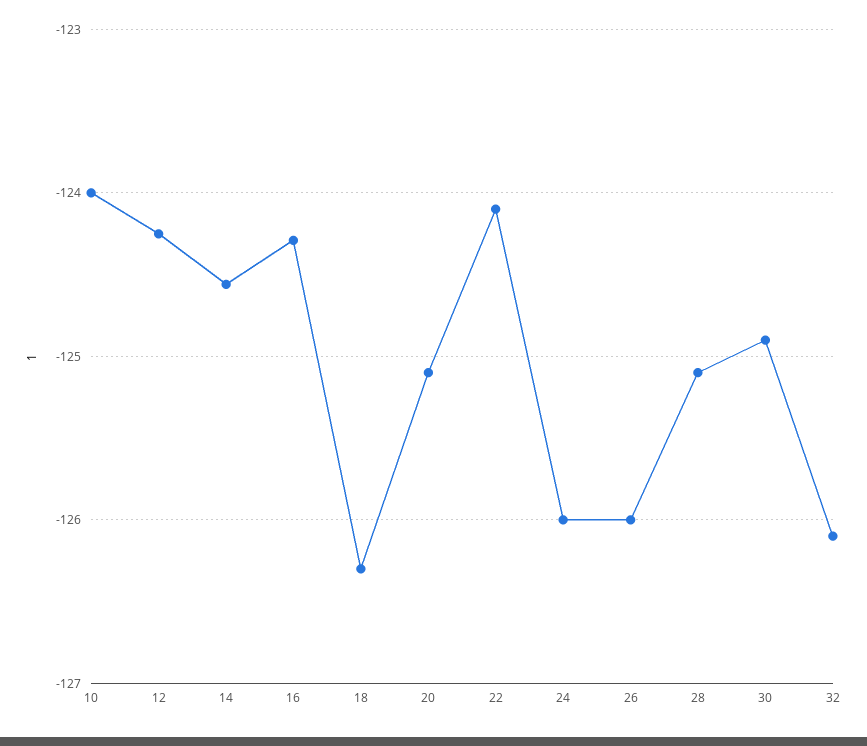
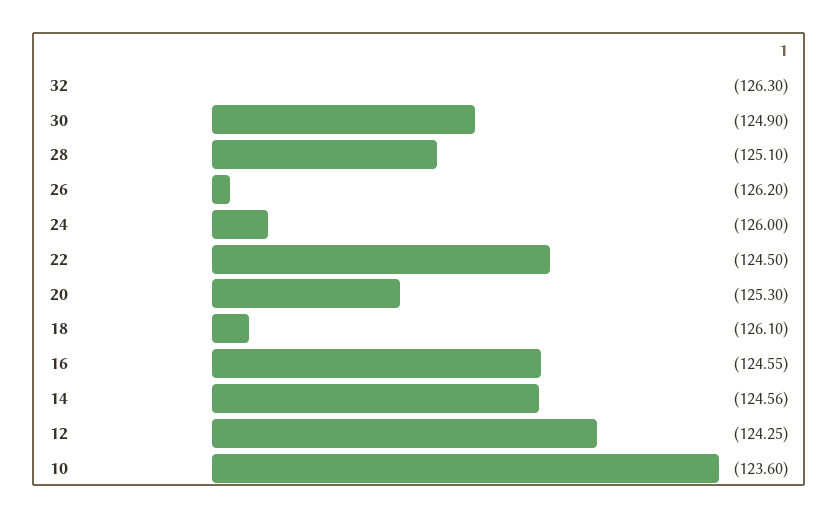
10: -124 -> -123.6
16: -124.3 -> -124.55
18: -126.3 -> -126.1
20: -125.1 -> -125.3
22: -124.1 -> -124.5
26: -126 -> -126.2
32: -126.1 -> -126.3

